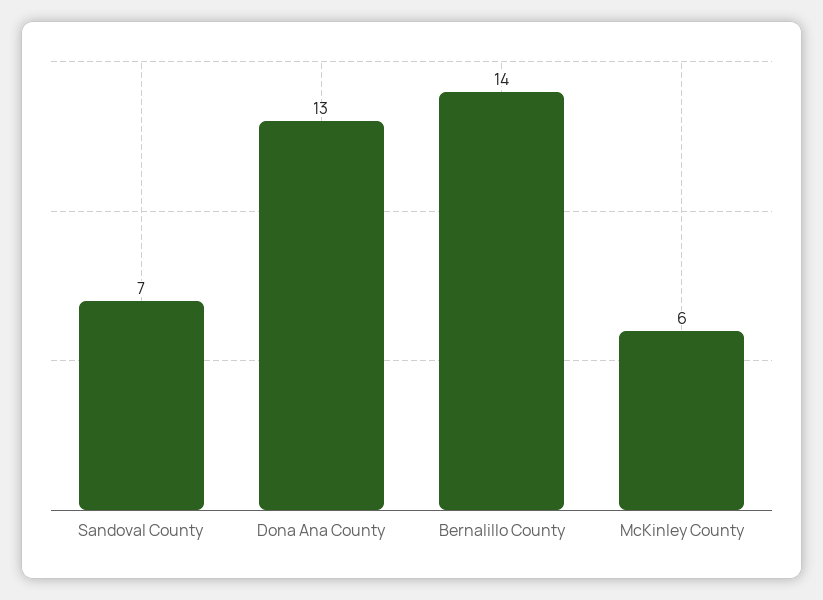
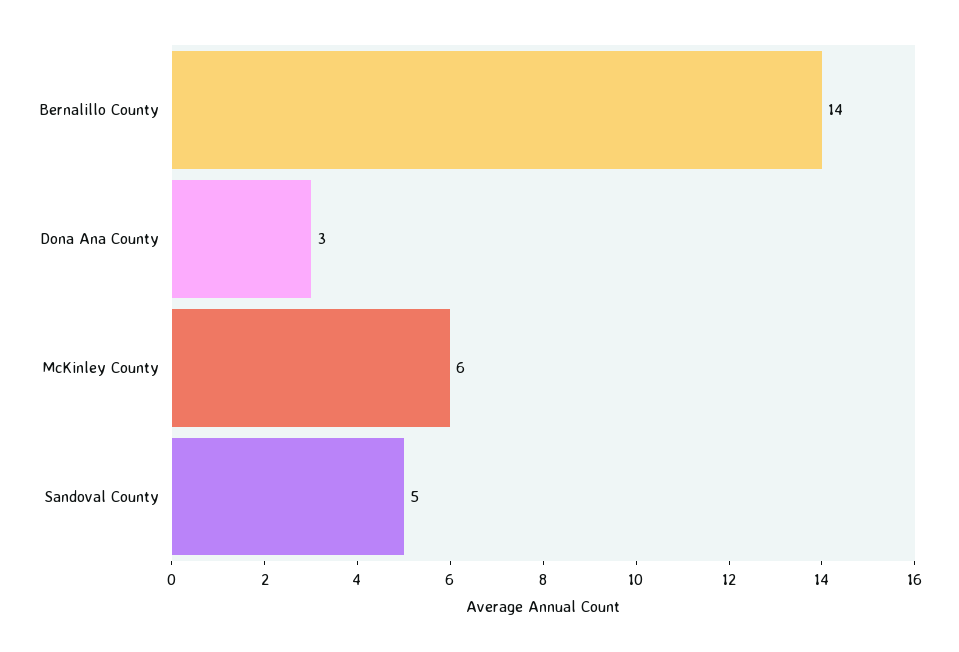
Sandoval County: 7 -> 5
Dona Ana County: 13 -> 3

